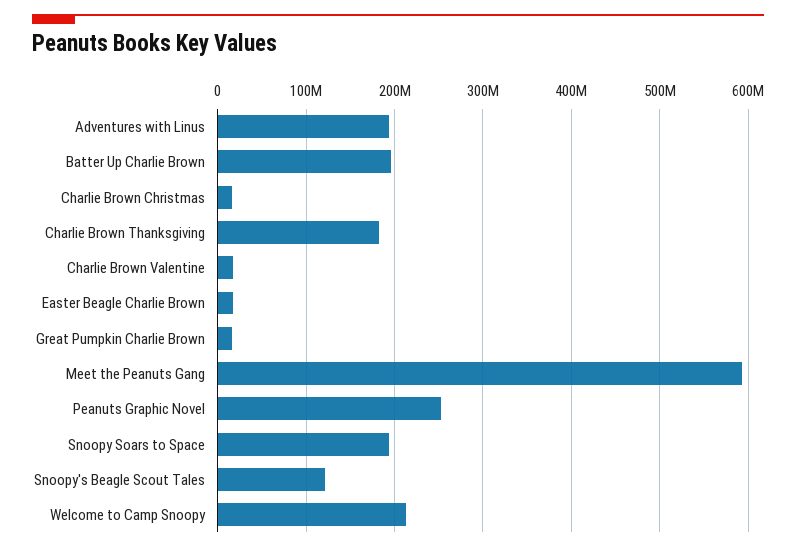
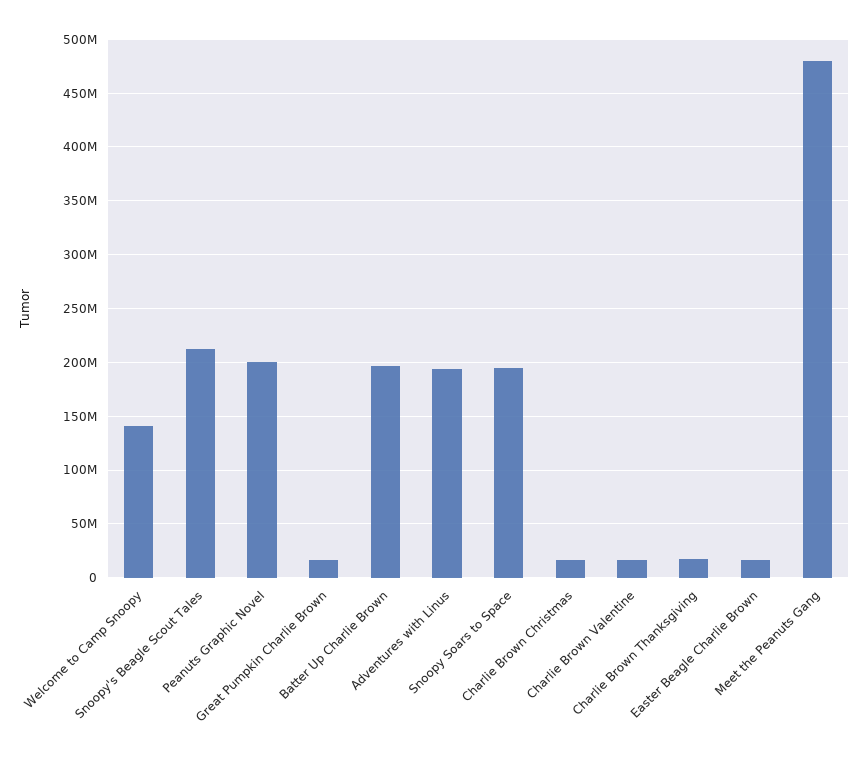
Charlie Brown Thanksgiving: 180000000 -> 20000000
Meet the Peanuts Gang: 590000000 -> 480000000
Peanuts Graphic Novel: 250000000 -> 200000000
Snoopy's Beagle Scout Tales: 120000000 -> 210000000
Welcome to Camp Snoopy: 210000000 -> 140000000

